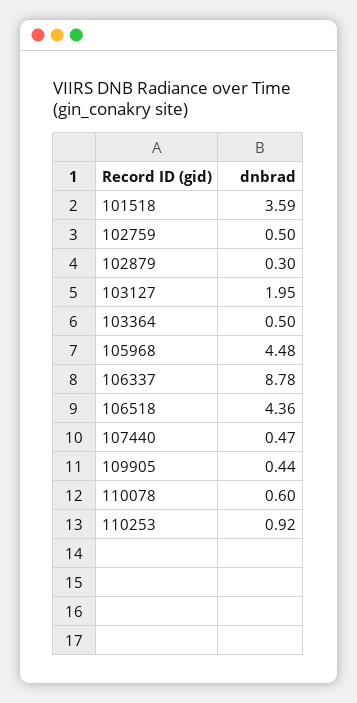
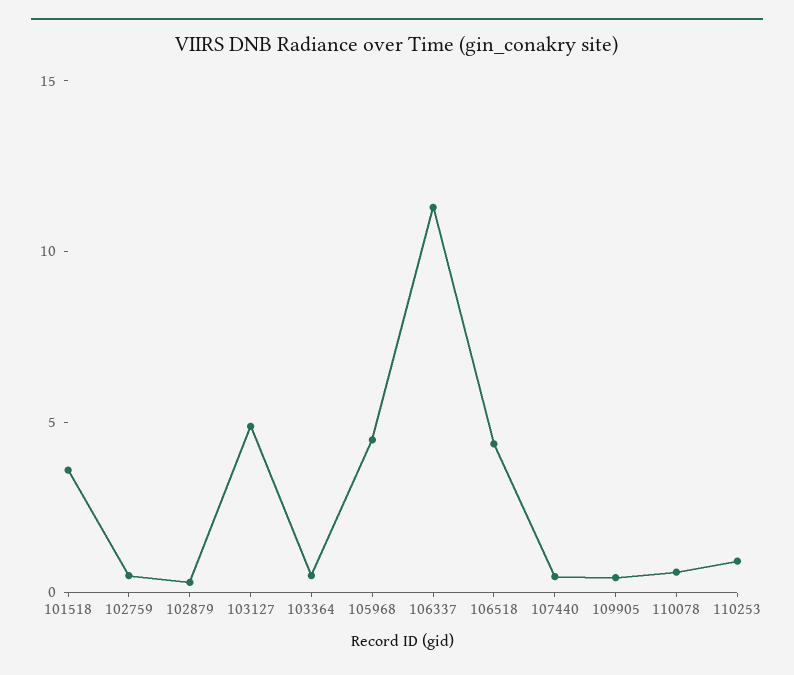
103127: 1.95 -> 5
106337: 8.78 -> 11

